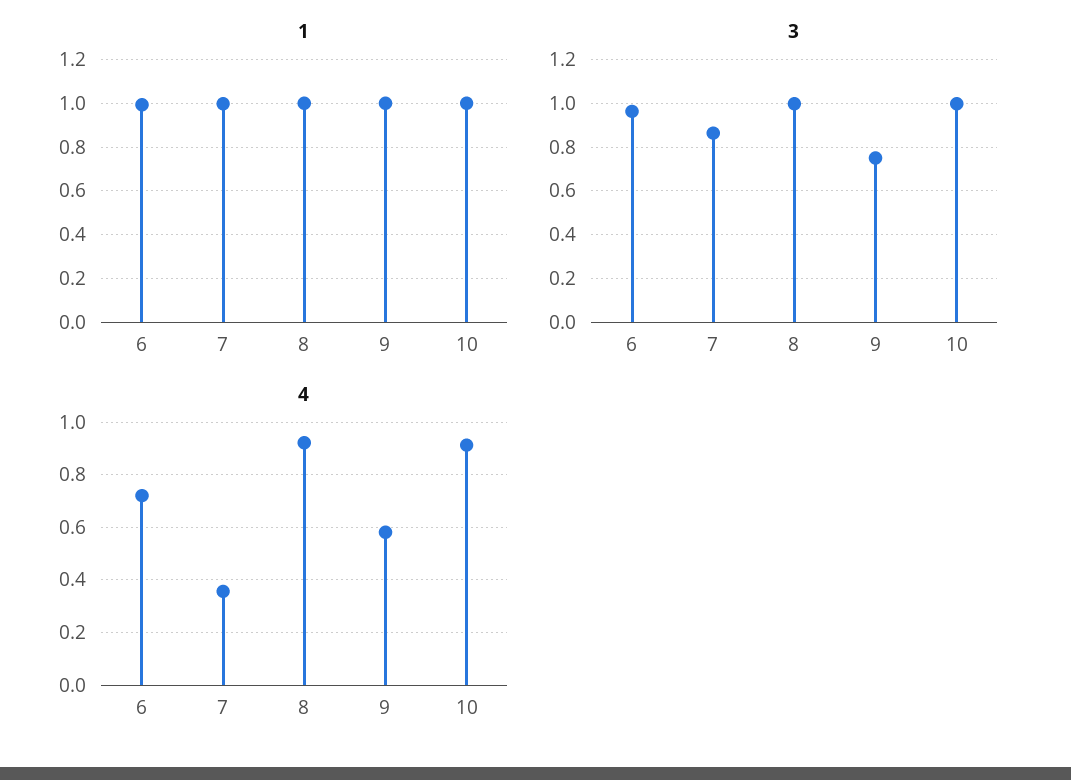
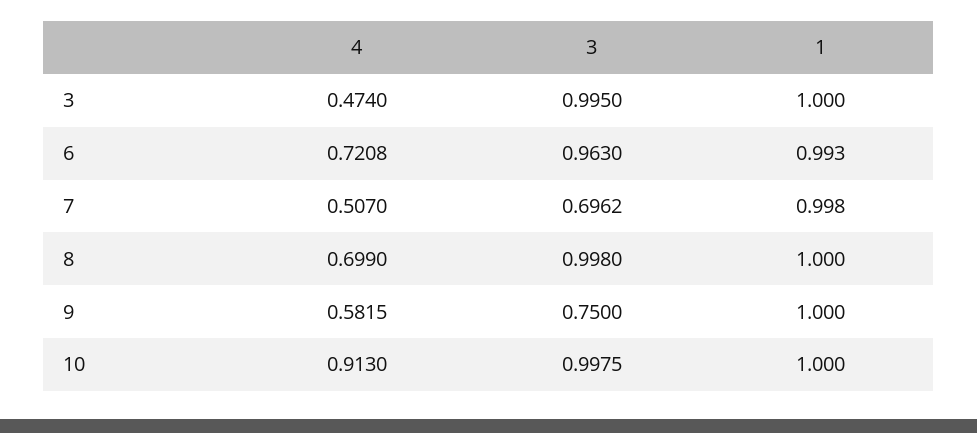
3, 7: 0.85 -> 0.6962
4, 7: 0.35 -> 0.507
4, 8: 0.925 -> 0.699
4, 3: none -> 0.474
3, 3: none -> 0.995
1, 3: none -> 1

